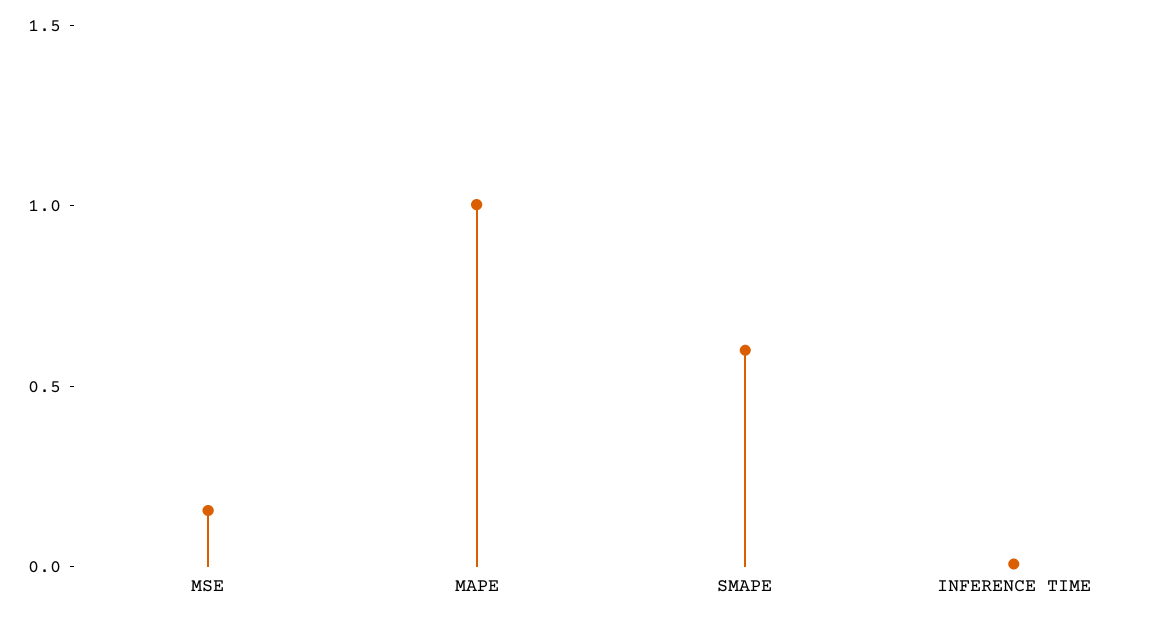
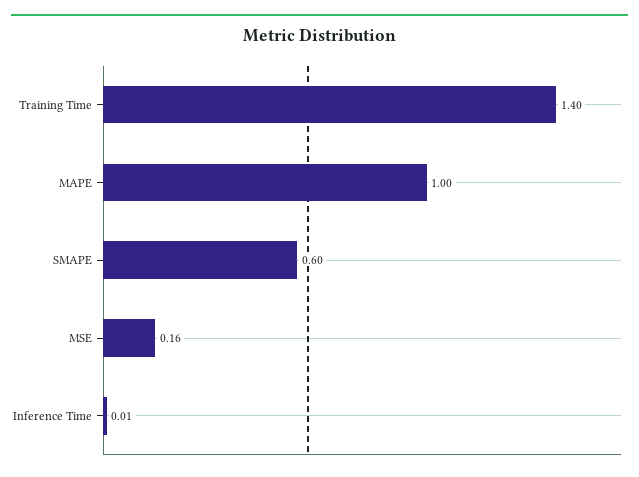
Training Time: none -> 1.4

